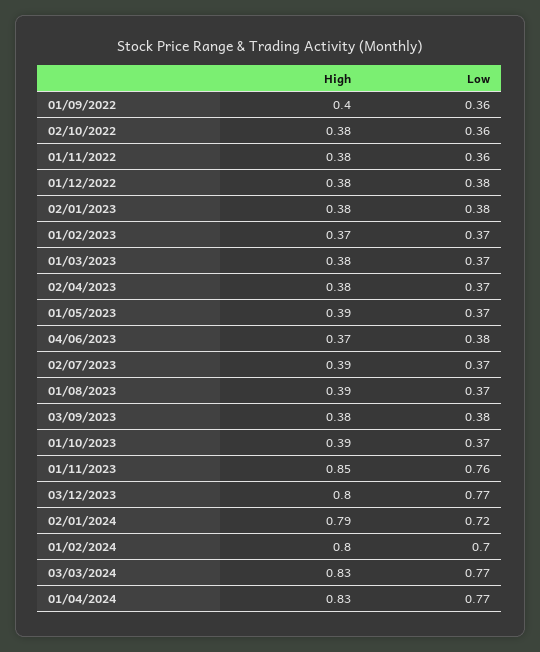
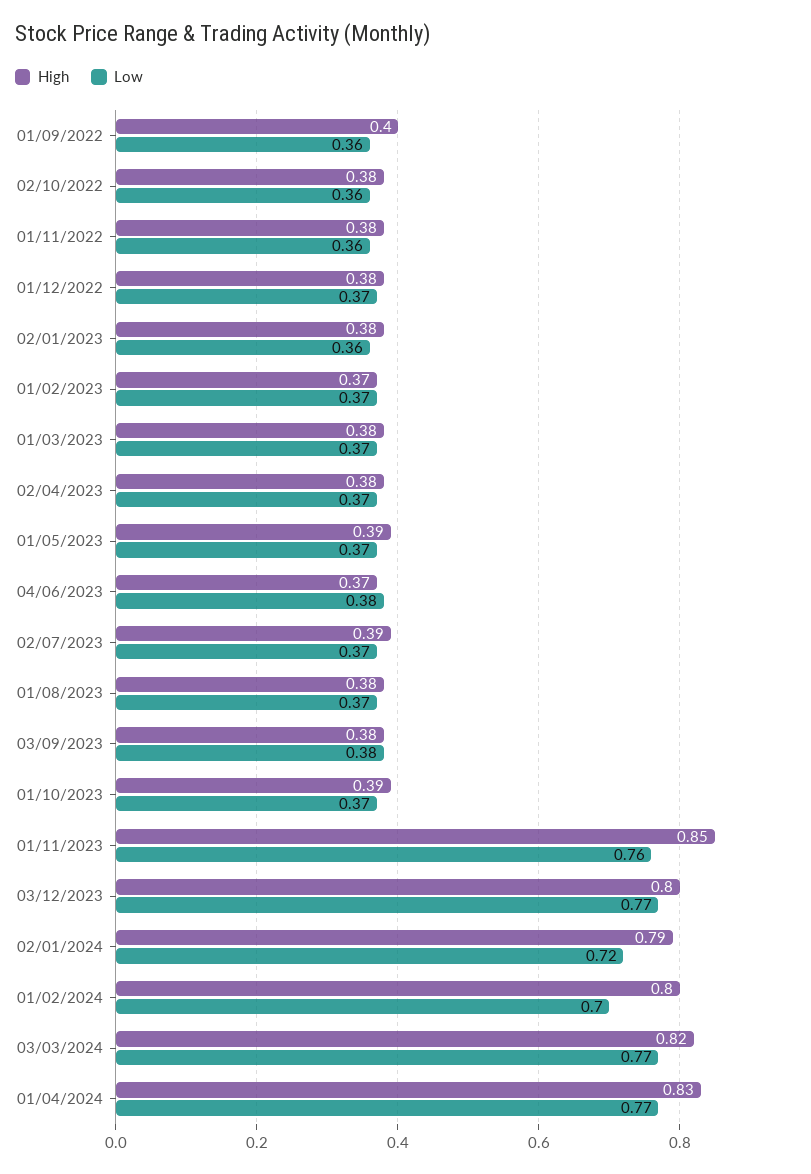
Low, 01/12/2022: 0.38 -> 0.37
Low, 02/01/2023: 0.38 -> 0.36
High, 01/08/2023: 0.39 -> 0.38
High, 03/03/2024: 0.83 -> 0.82

